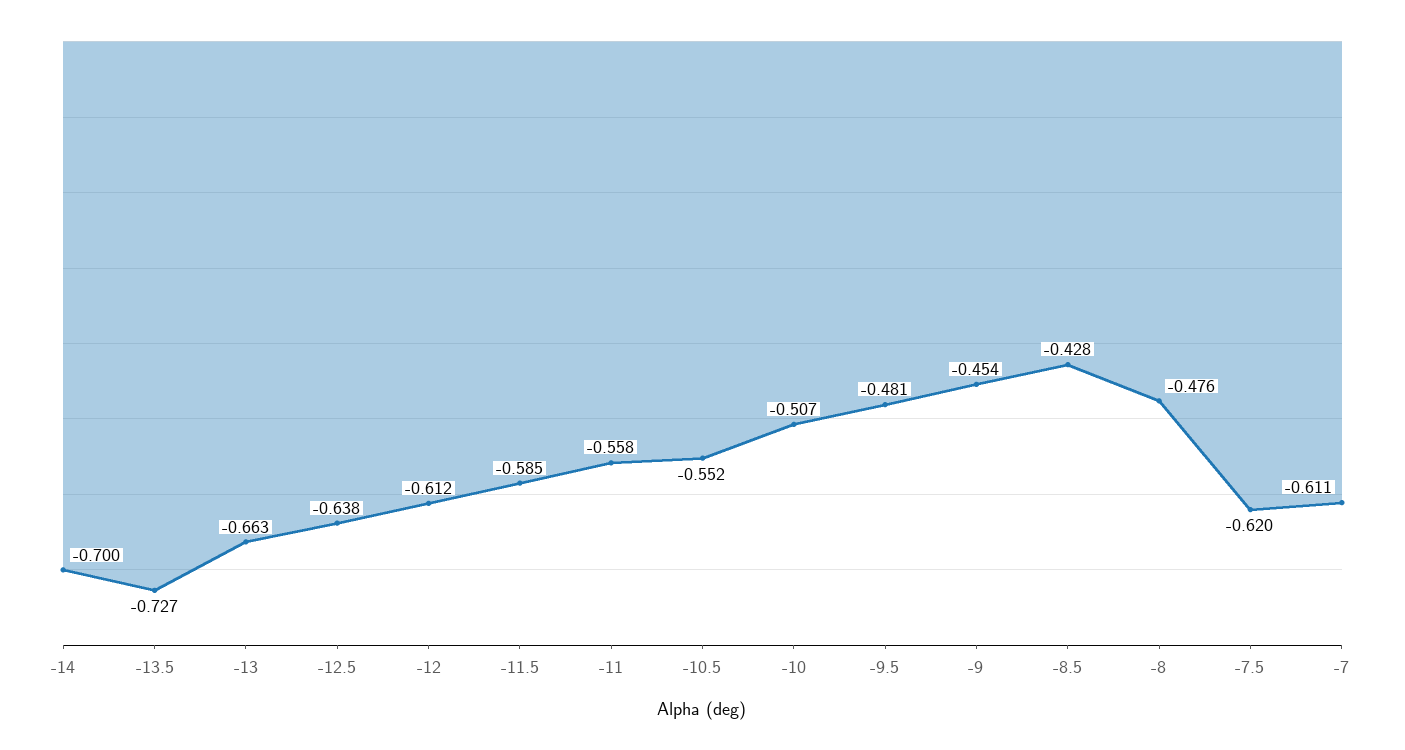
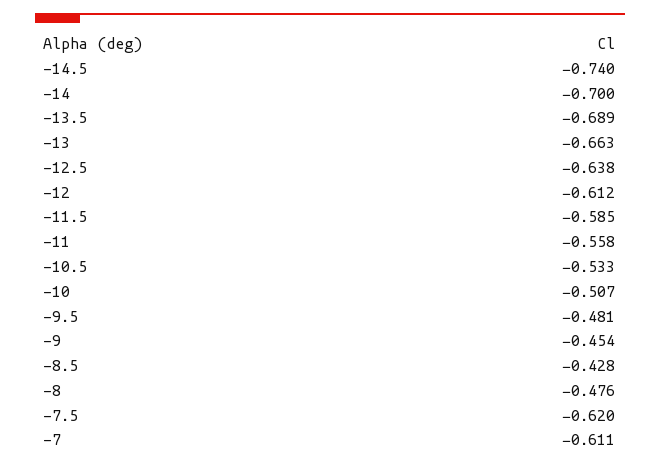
-13.5: -0.727 -> -0.689
-10.5: -0.552 -> -0.533
-14.5: none -> -0.74

